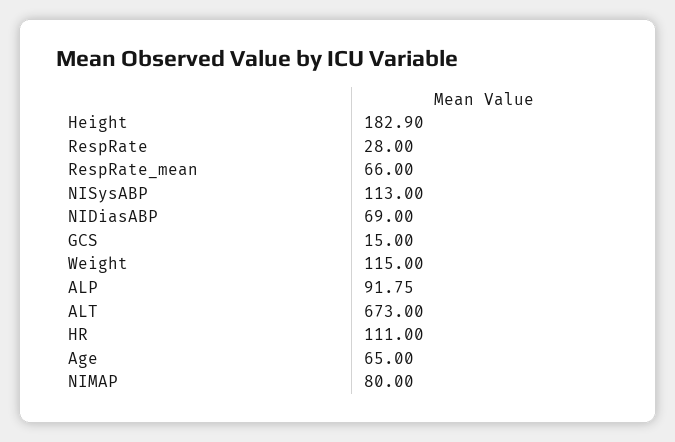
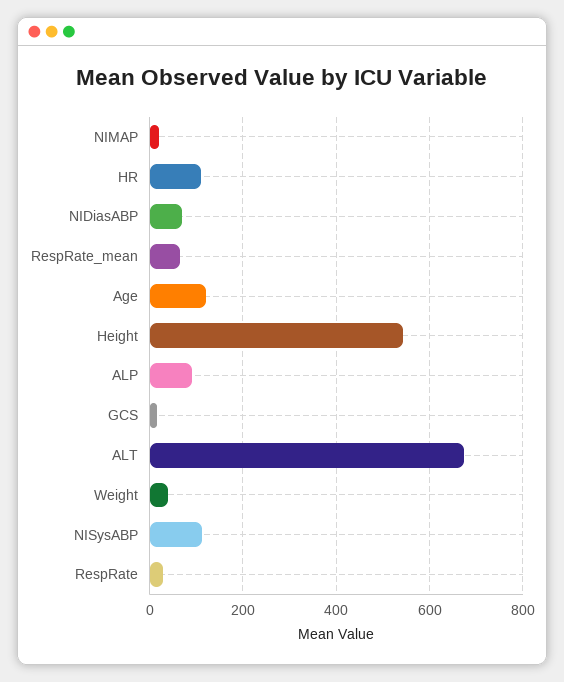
Height: 182.9 -> 540
Weight: 115 -> 40
Age: 65 -> 120
NIMAP: 80 -> 20

